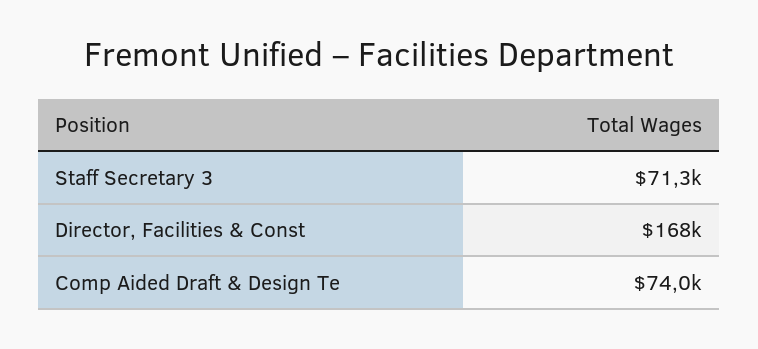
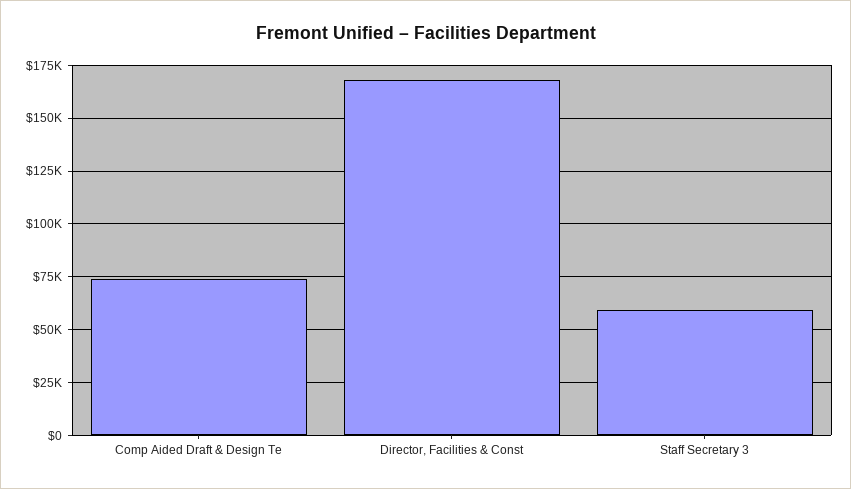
Staff Secretary 3: 71300 -> 60000

